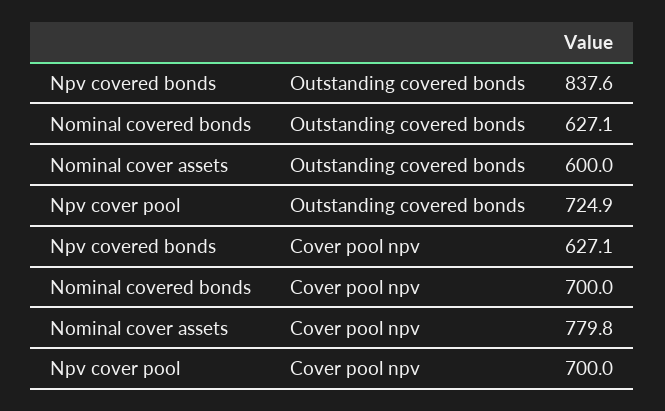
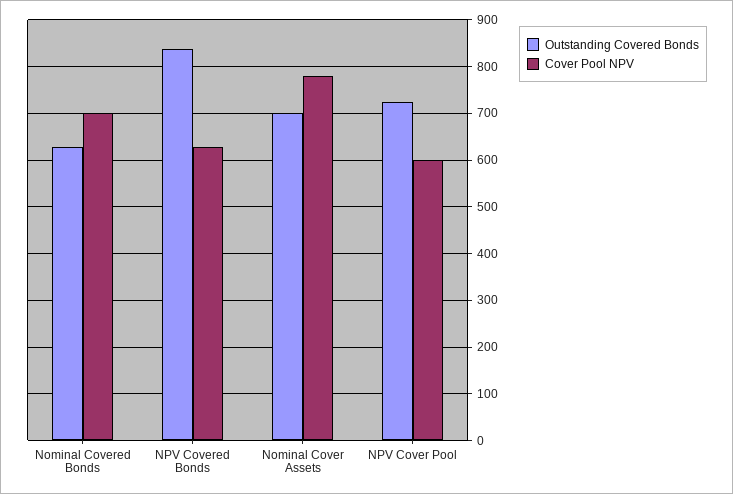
Outstanding covered bonds, Nominal cover assets: 600 -> 700
Cover pool npv, Npv cover pool: 700 -> 600

